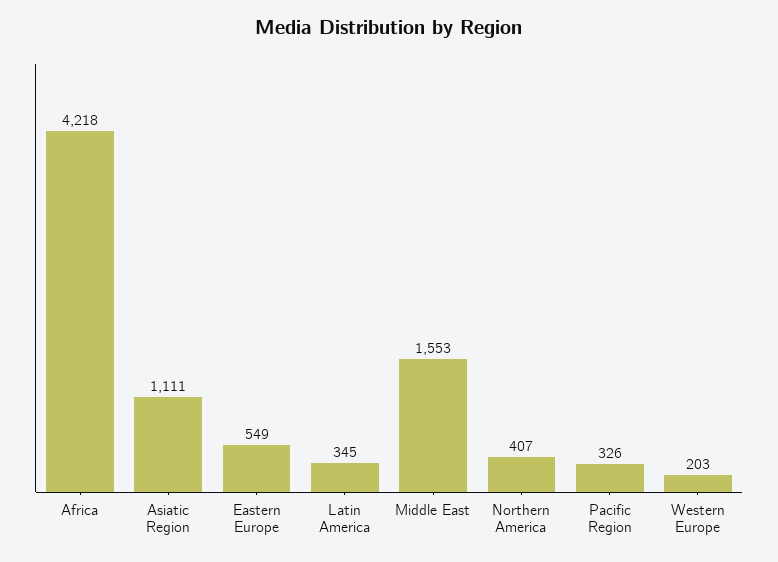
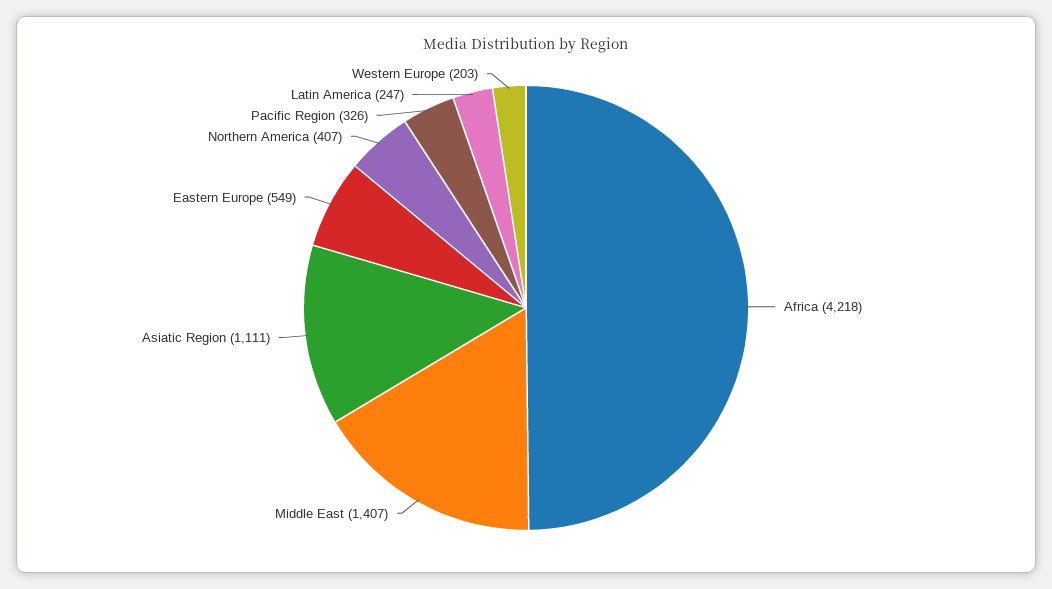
Latin America: 345 -> 247
Middle East: 1553 -> 1407

